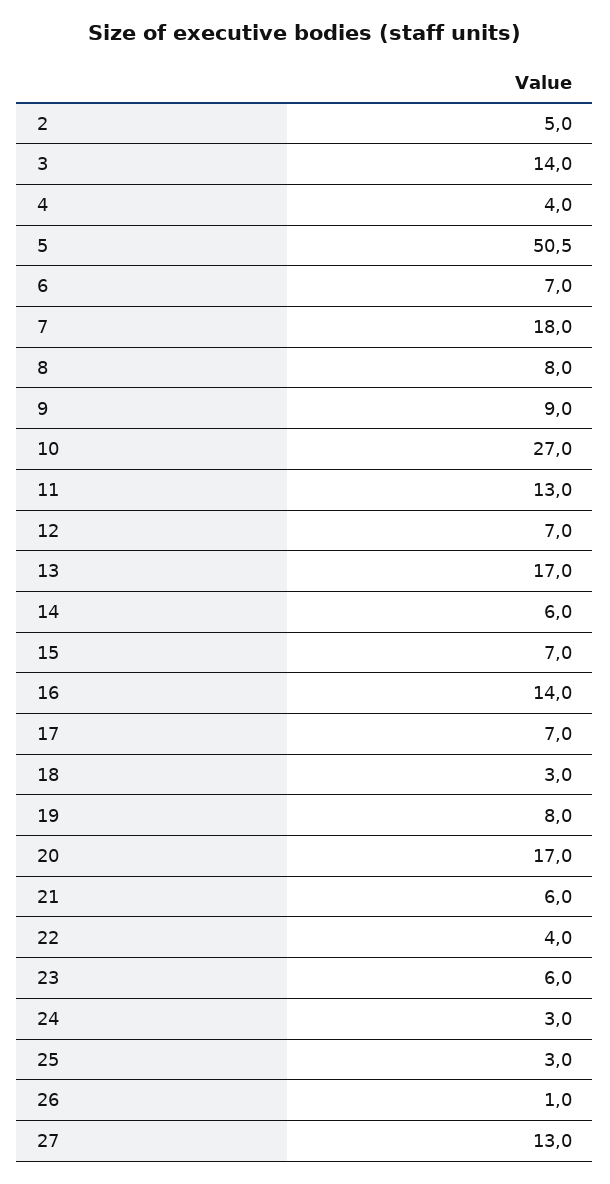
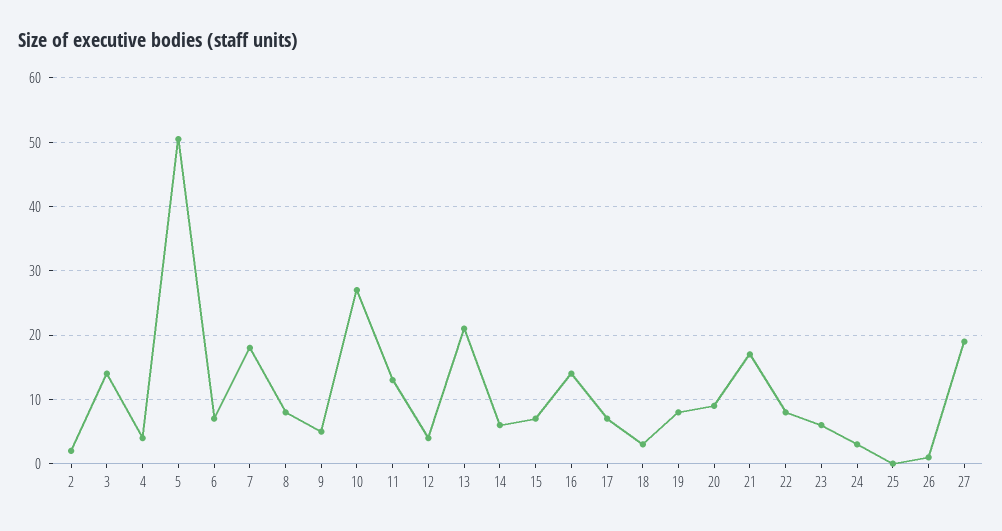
2: 5 -> 2
9: 9 -> 5
12: 7 -> 4
13: 17 -> 21
20: 17 -> 9
21: 6 -> 17
22: 4 -> 8
25: 3 -> 0
27: 13 -> 19

